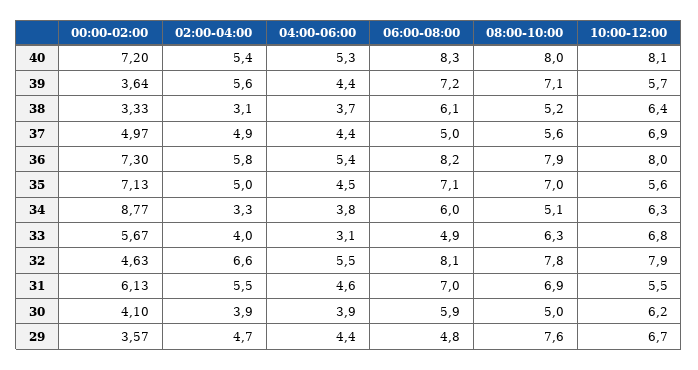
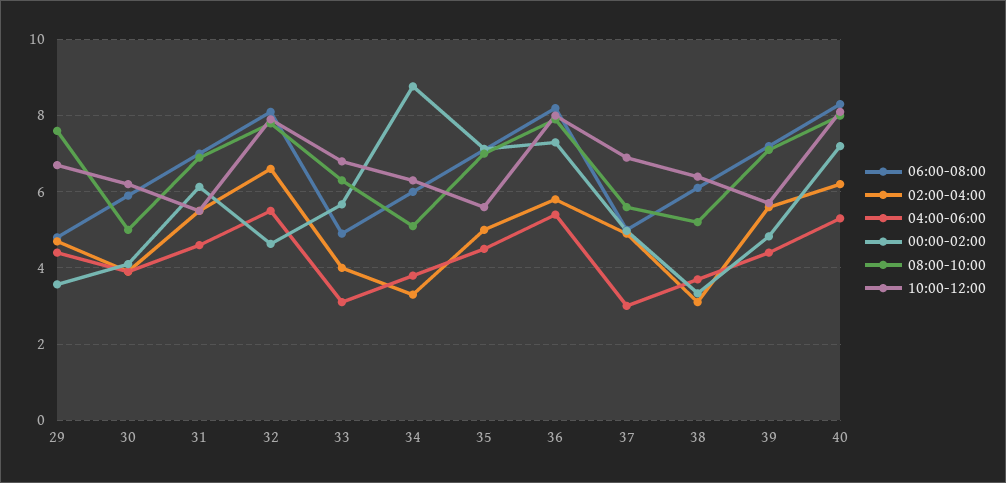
02:00-04:00, 40: 5.4 -> 6.2
00:00-02:00, 39: 3.64 -> 4.8
04:00-06:00, 37: 4.4 -> 3

